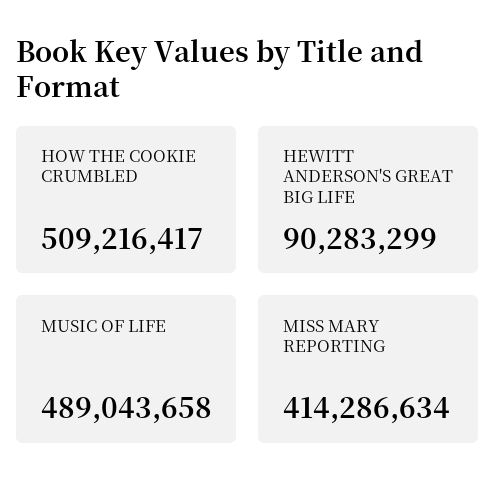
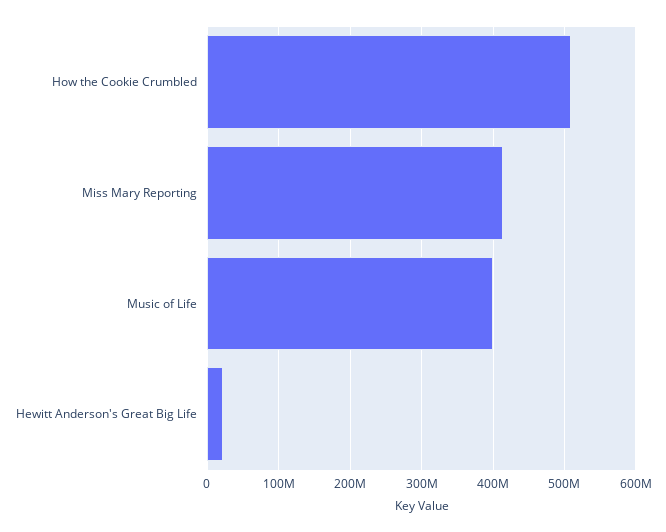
HEWITT ANDERSON'S GREAT BIG LIFE: 90283299 -> 20000000
MUSIC OF LIFE: 489043658 -> 400000000

